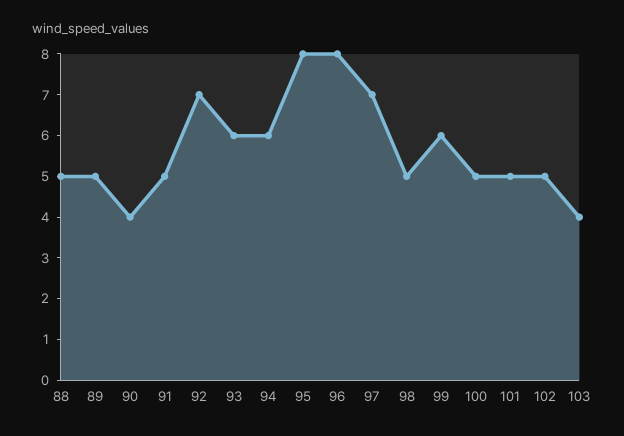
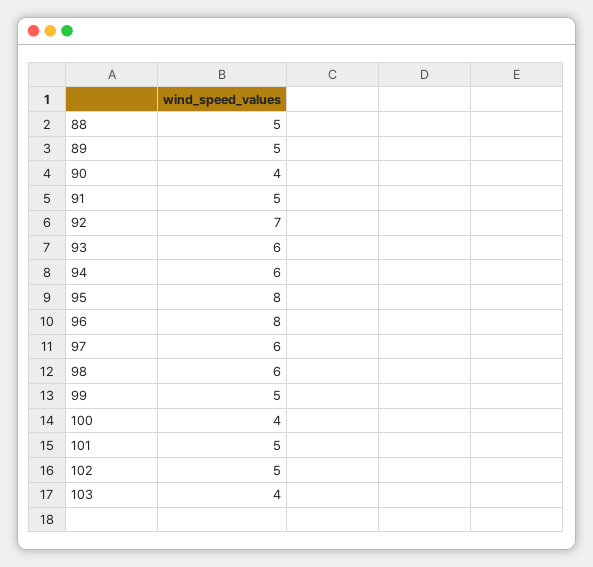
97: 7 -> 6
98: 5 -> 6
99: 6 -> 5
100: 5 -> 4

